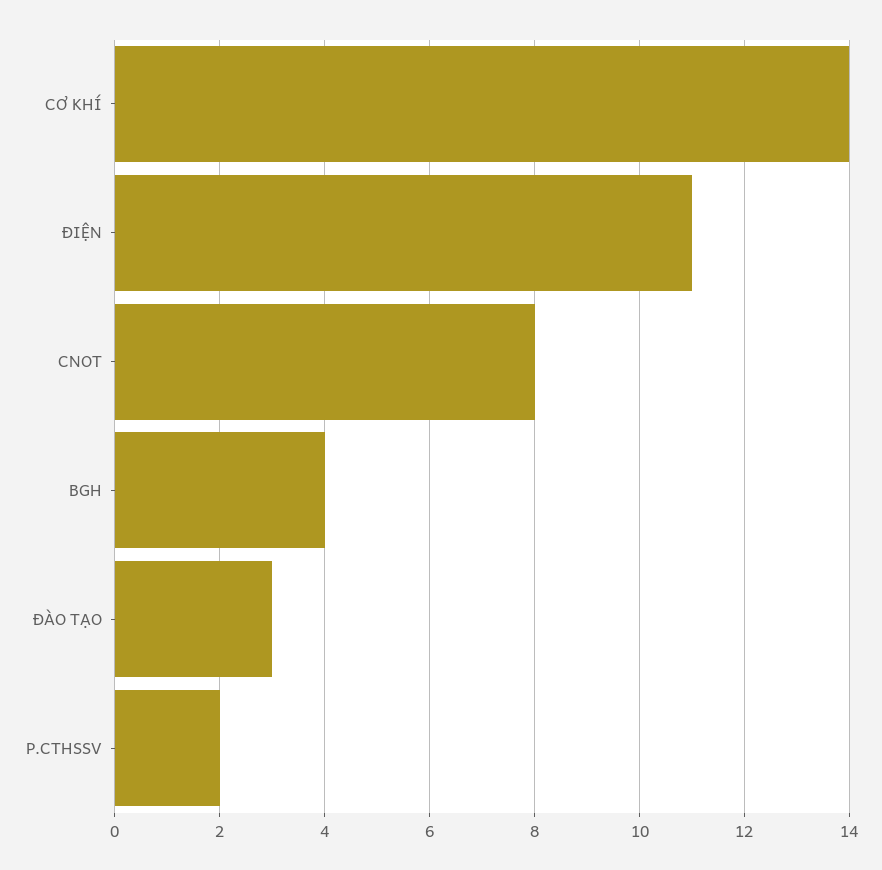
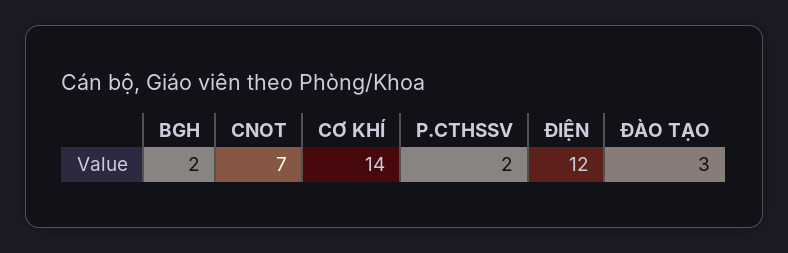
ĐIỆN: 11 -> 12
CNOT: 8 -> 7
BGH: 4 -> 2

